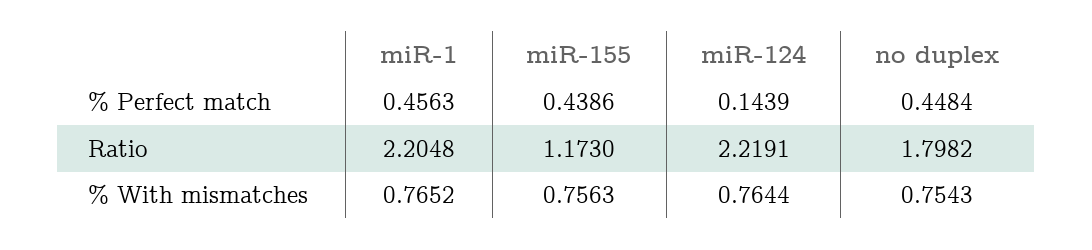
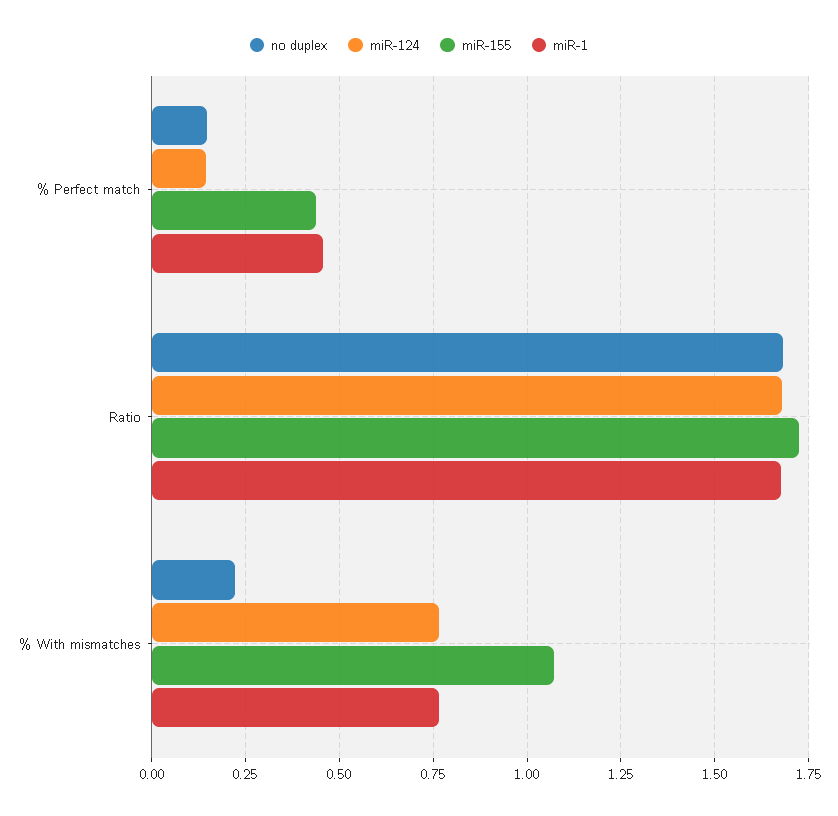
no duplex, % Perfect match: 0.4484 -> 0.15
miR-1, Ratio: 2.2048 -> 1.675
miR-155, Ratio: 1.173 -> 1.725
miR-124, Ratio: 2.2191 -> 1.675
no duplex, Ratio: 1.7982 -> 1.675
miR-155, % With mismatches: 0.7563 -> 1.075
no duplex, % With mismatches: 0.7543 -> 0.225

